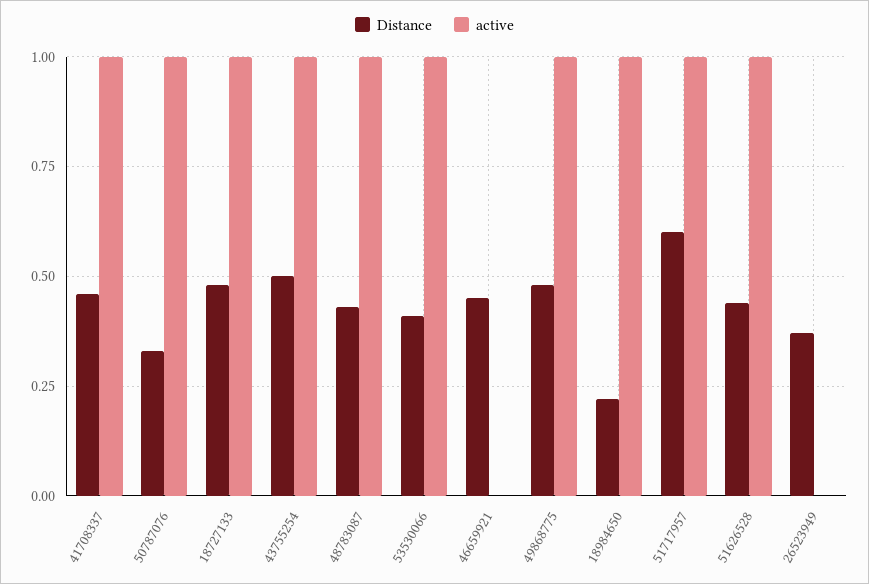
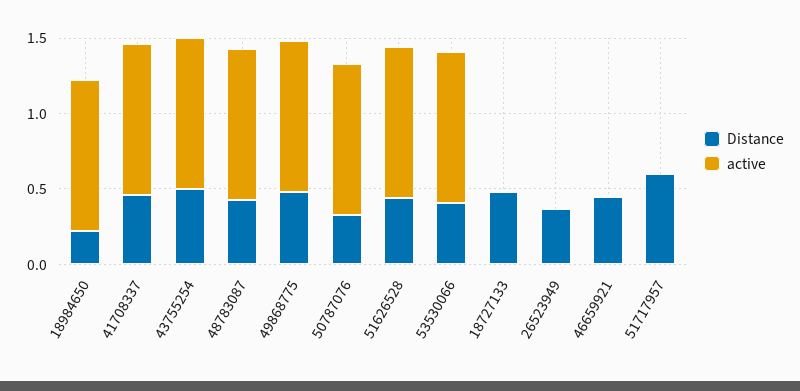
active, 18727133: 1 -> 0
active, 51717957: 1 -> 0

